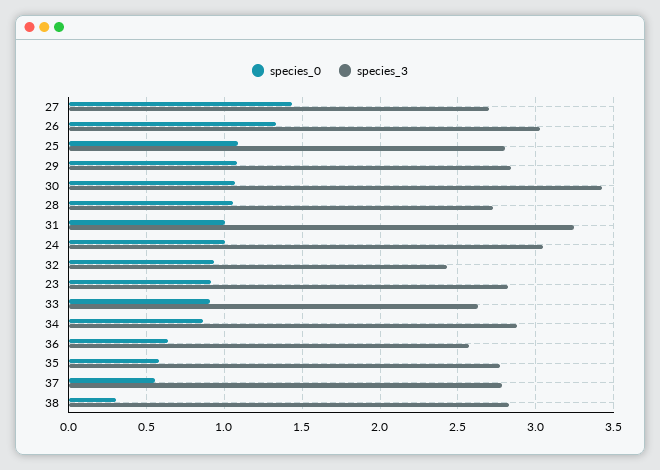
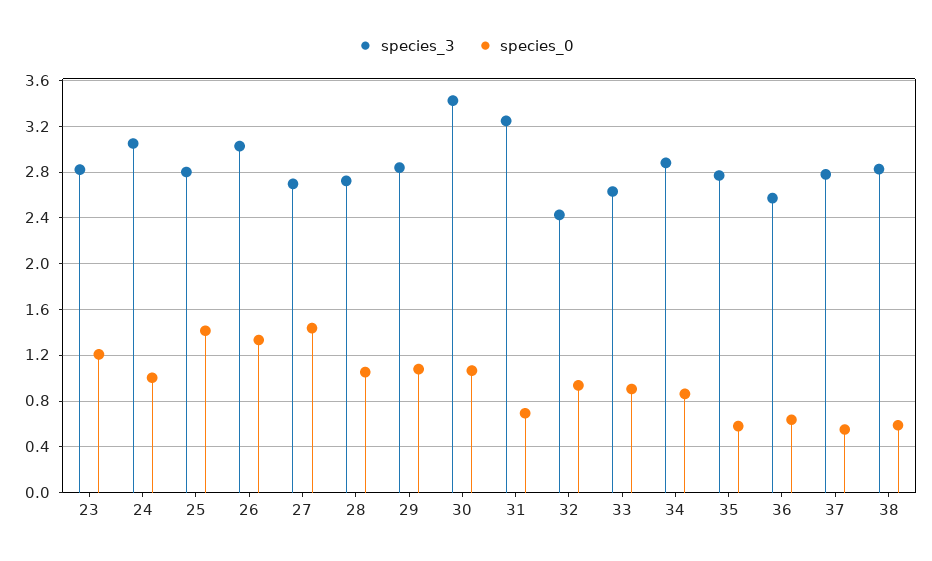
species_0, 25: 1.1 -> 1.4
species_0, 31: 1 -> 0.7
species_0, 23: 0.9 -> 1.2
species_0, 38: 0.3 -> 0.6

